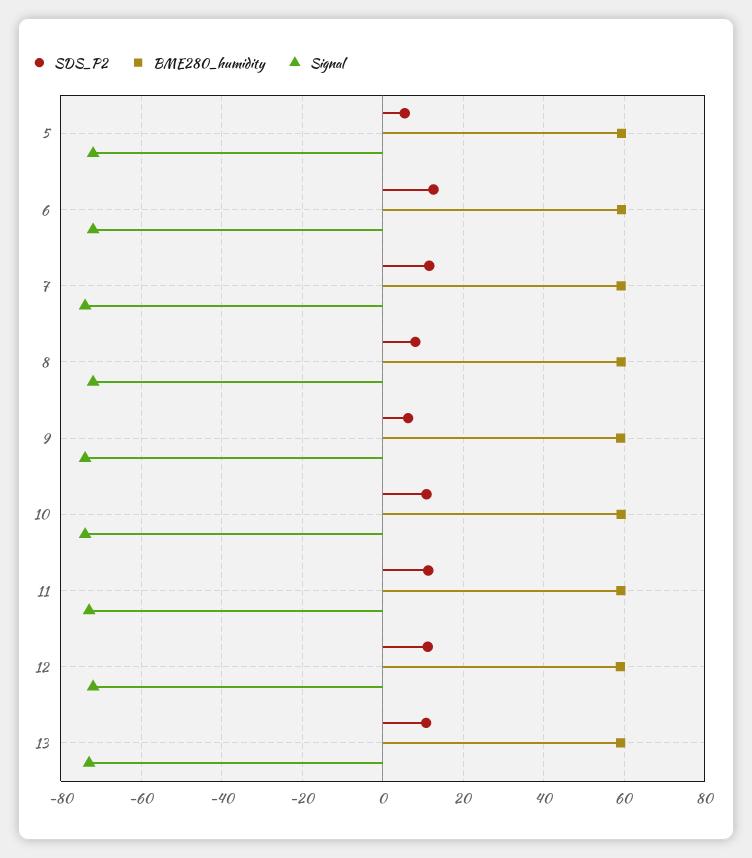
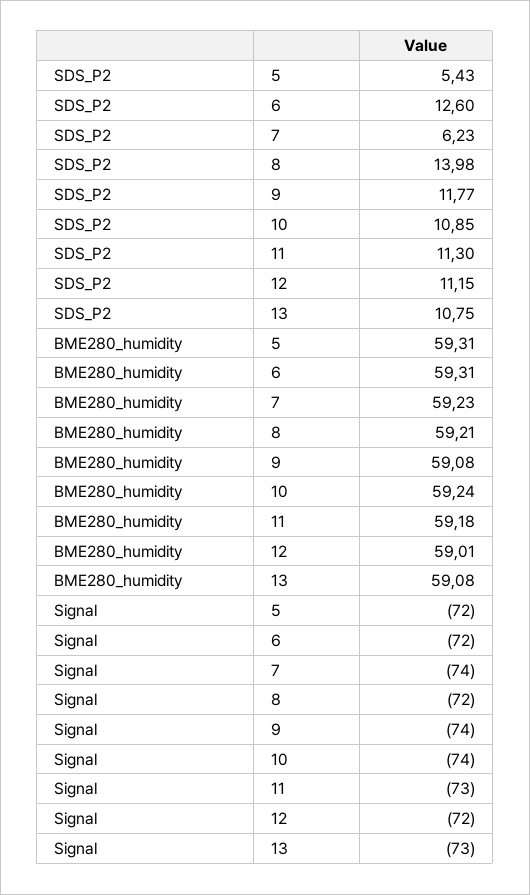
SDS_P2, 7: 12 -> 6.23
SDS_P2, 8: 8 -> 13.98
SDS_P2, 9: 6 -> 11.77

